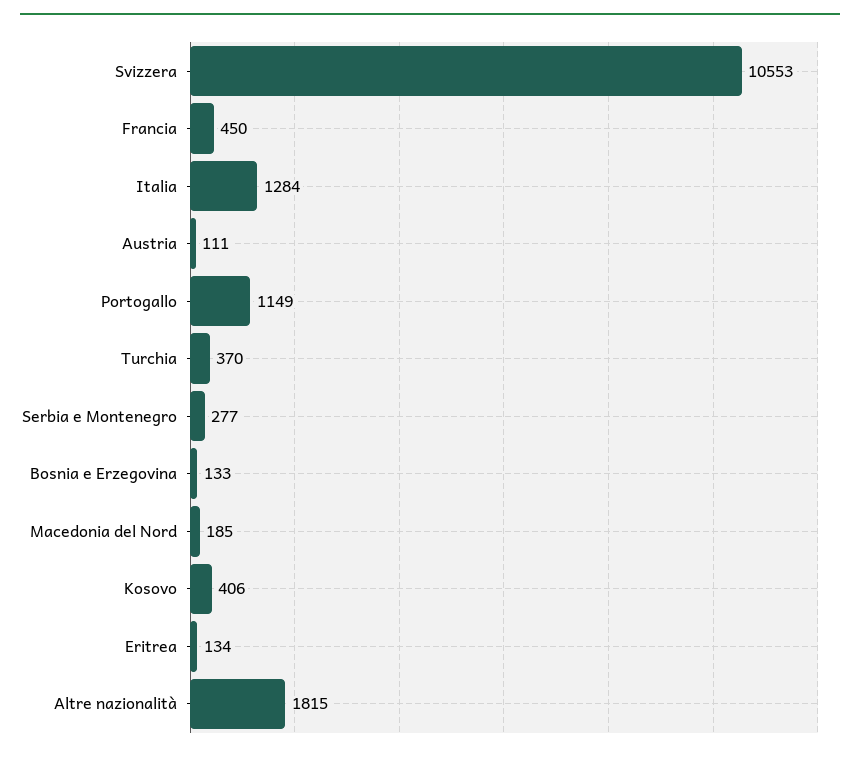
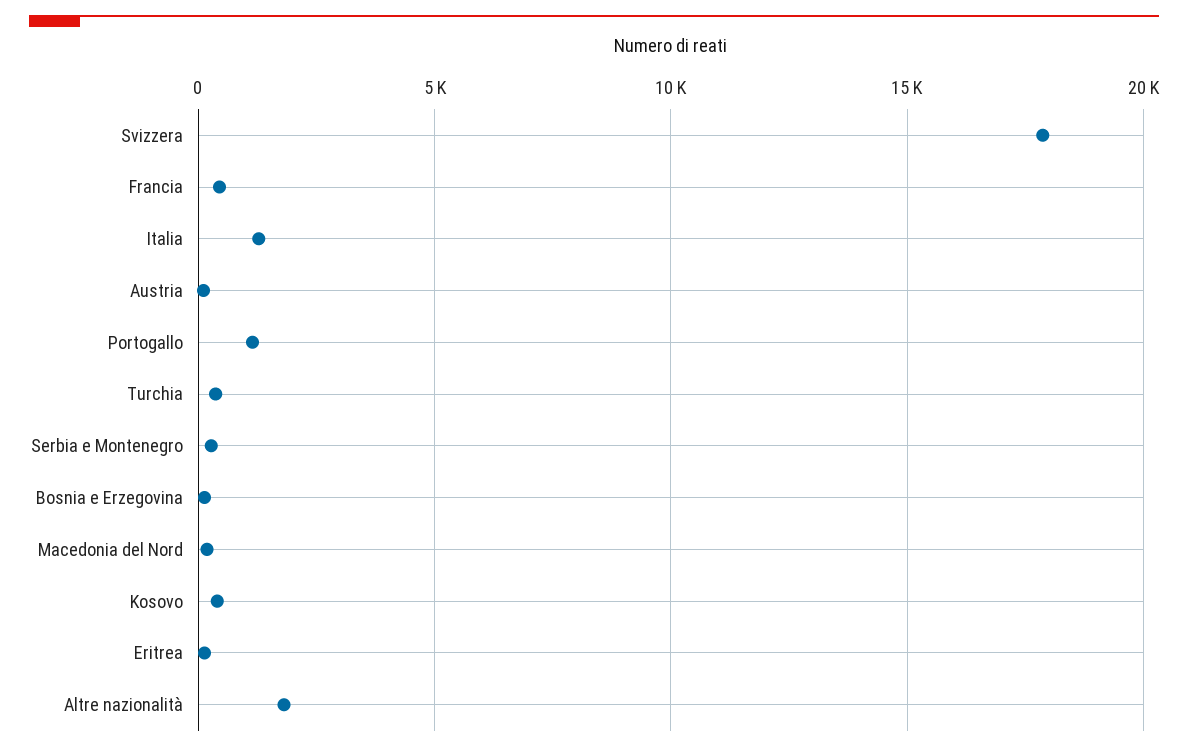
Svizzera: 10553 -> 18000

